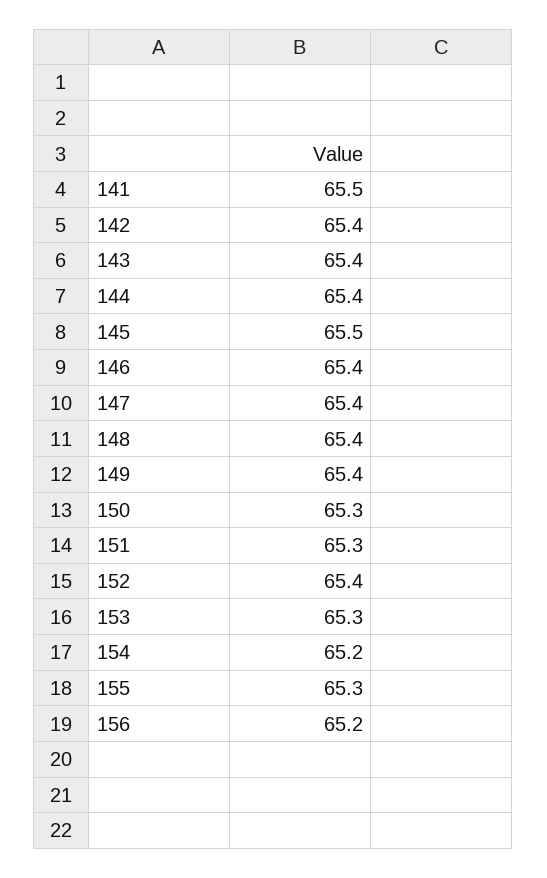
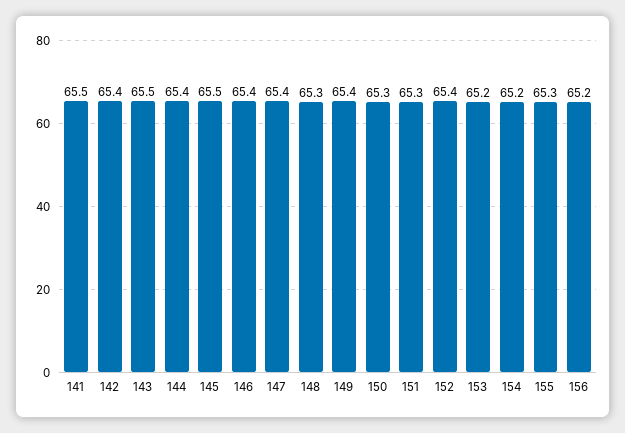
143: 65.4 -> 65.5
148: 65.4 -> 65.3
153: 65.3 -> 65.2

